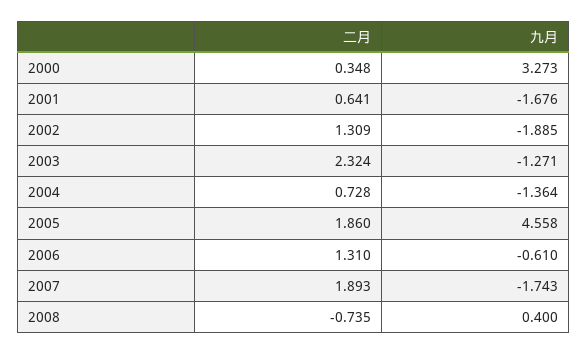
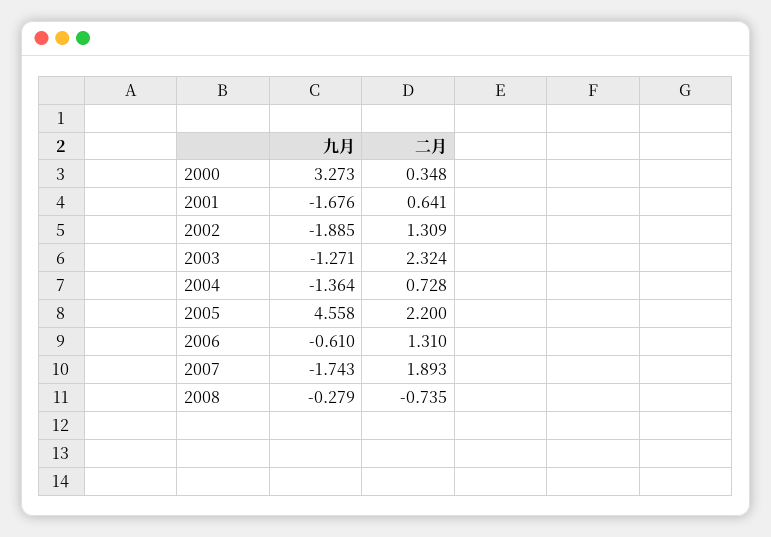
二月, 2005: 1.86 -> 2.2
九月, 2008: 0.4 -> -0.279

